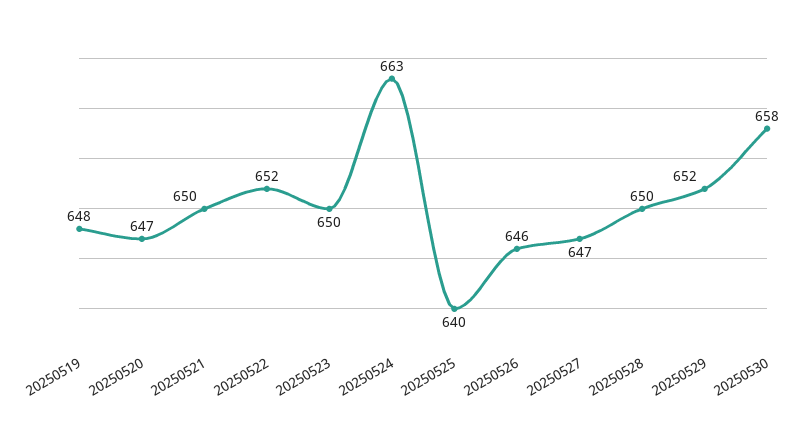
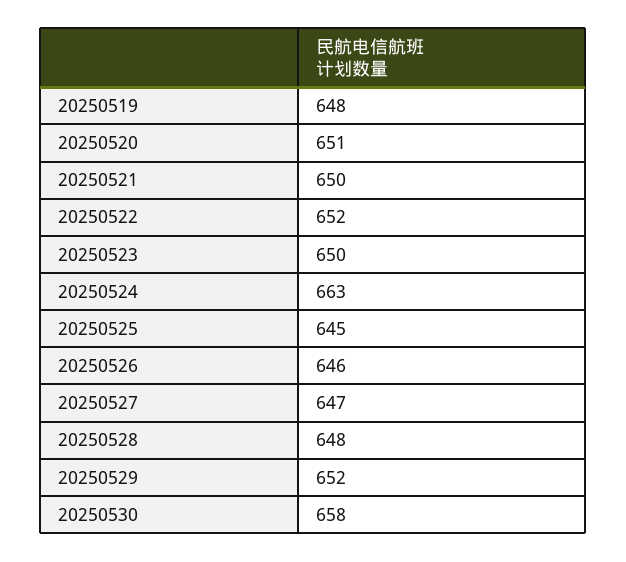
20250520: 647 -> 651
20250525: 640 -> 645
20250528: 650 -> 648

